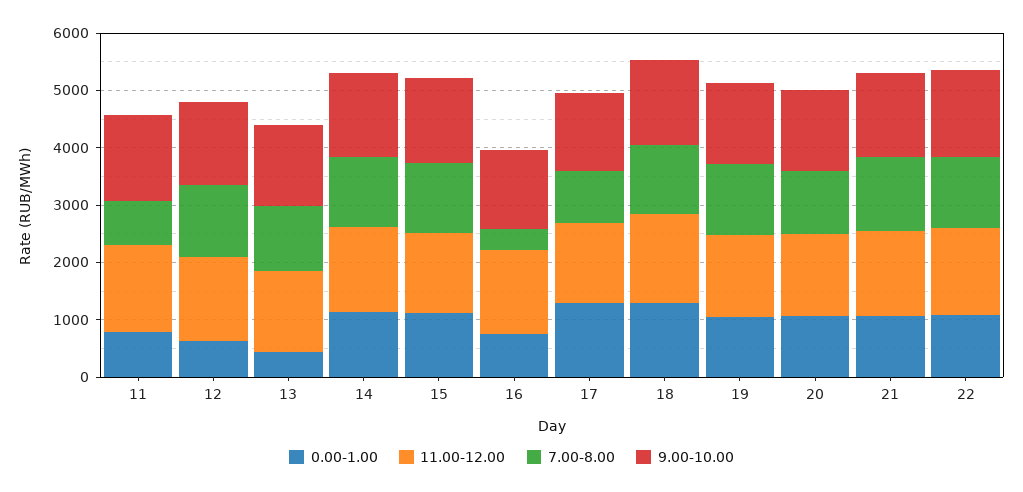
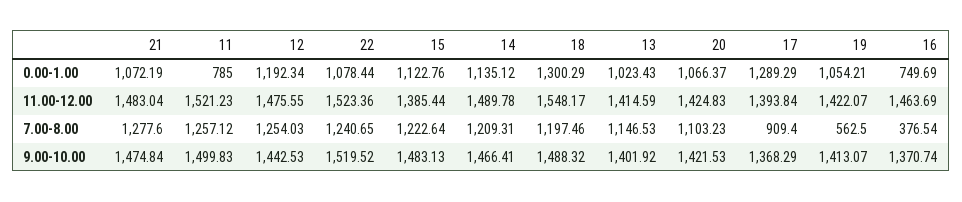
7.00-8.00, 11: 800 -> 1257.12
0.00-1.00, 12: 600 -> 1192.34
0.00-1.00, 13: 400 -> 1023.43
7.00-8.00, 19: 1200 -> 562.5

